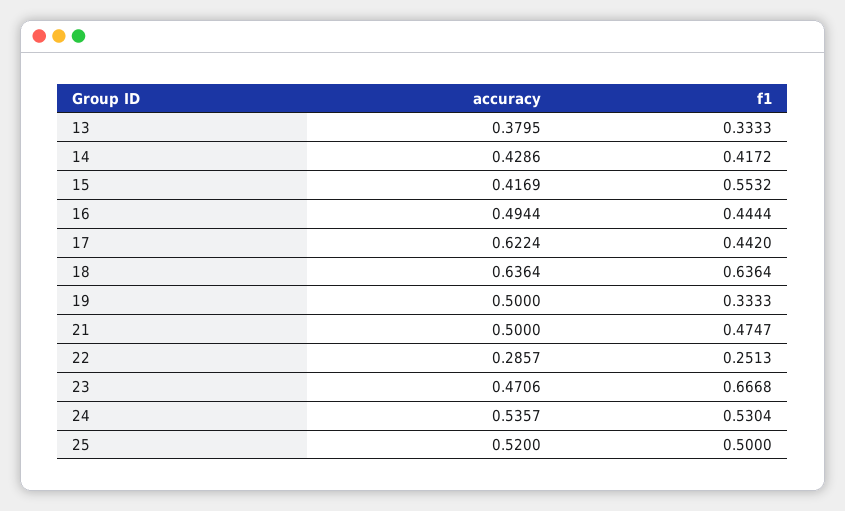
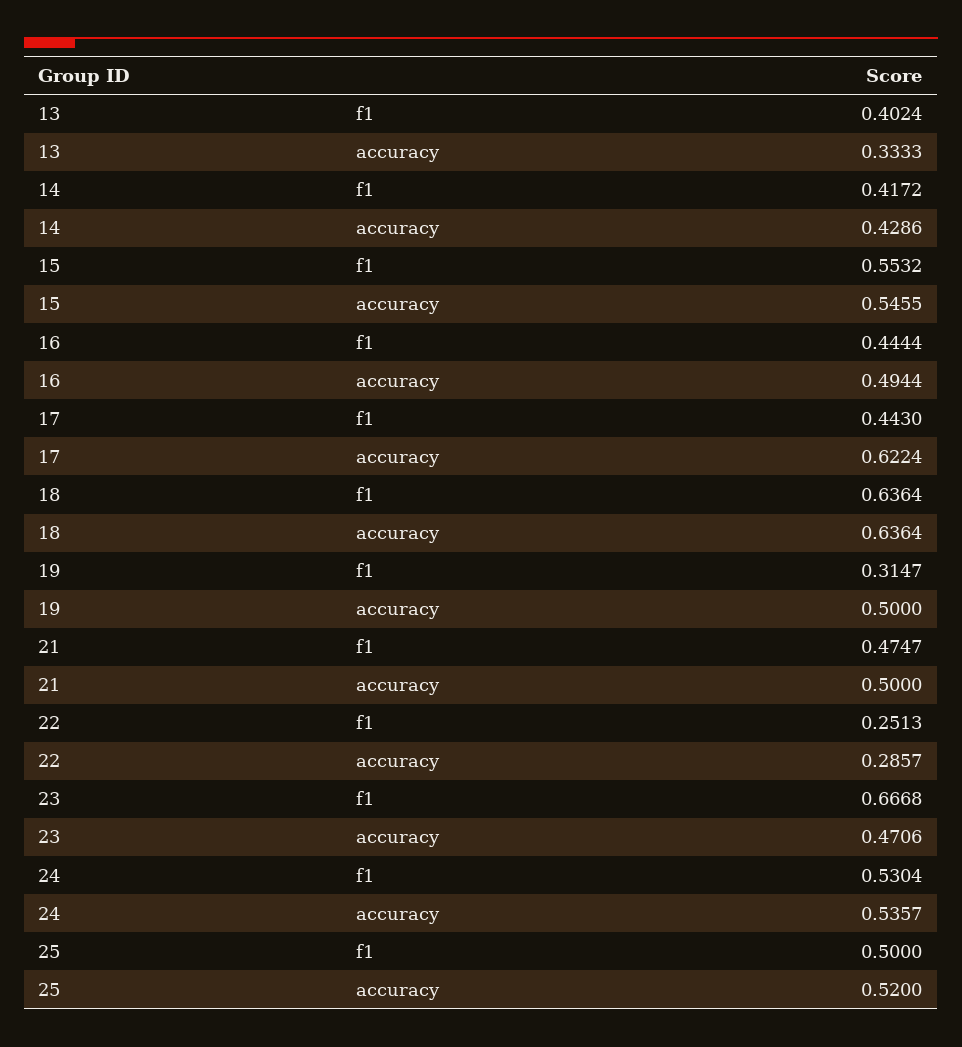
accuracy, 13: 0.3795 -> 0.3333
f1, 13: 0.3333 -> 0.4024
accuracy, 15: 0.4169 -> 0.5455
f1, 17: 0.442 -> 0.443
f1, 19: 0.3333 -> 0.3147

